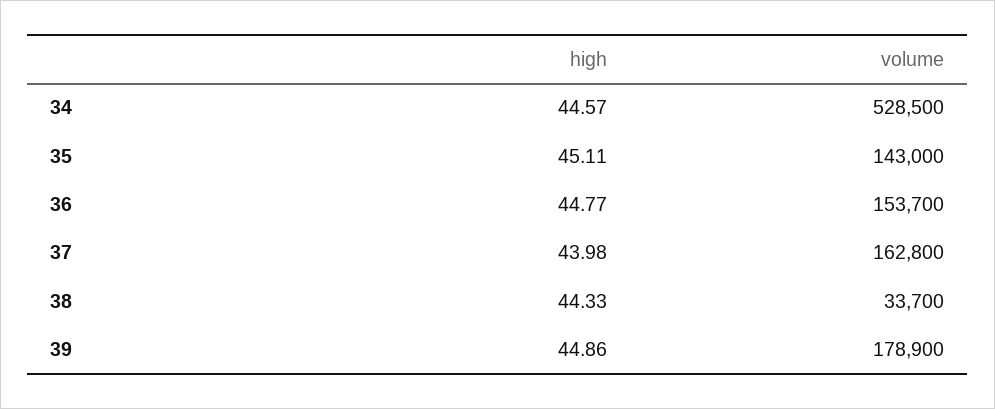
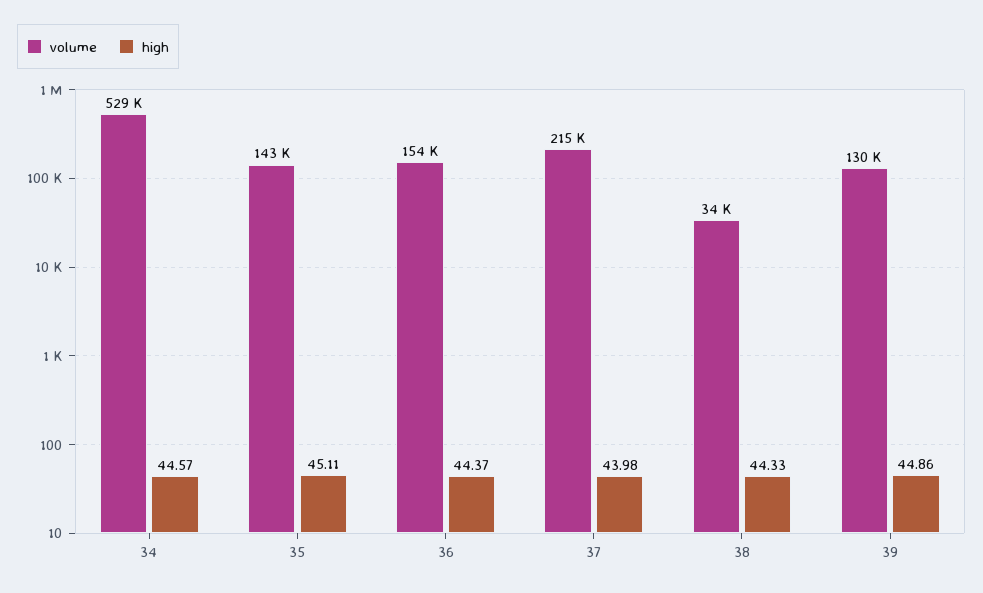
high, 36: 44.77 -> 44.37
volume, 37: 162800 -> 215000
volume, 39: 178900 -> 130000

